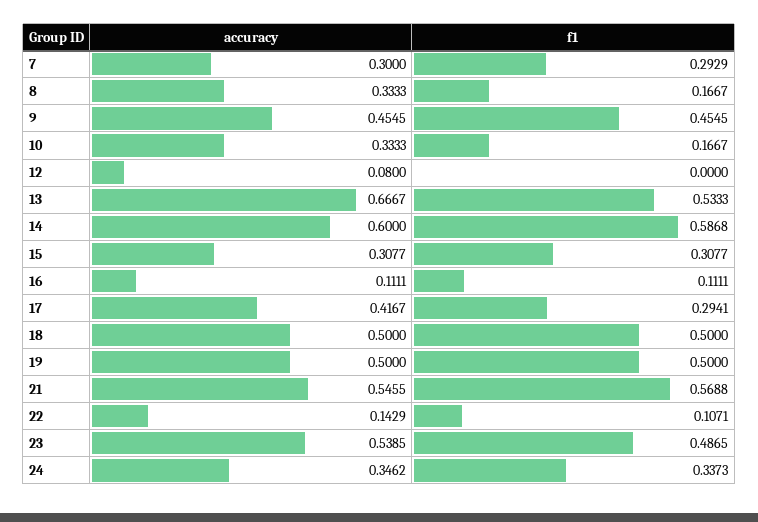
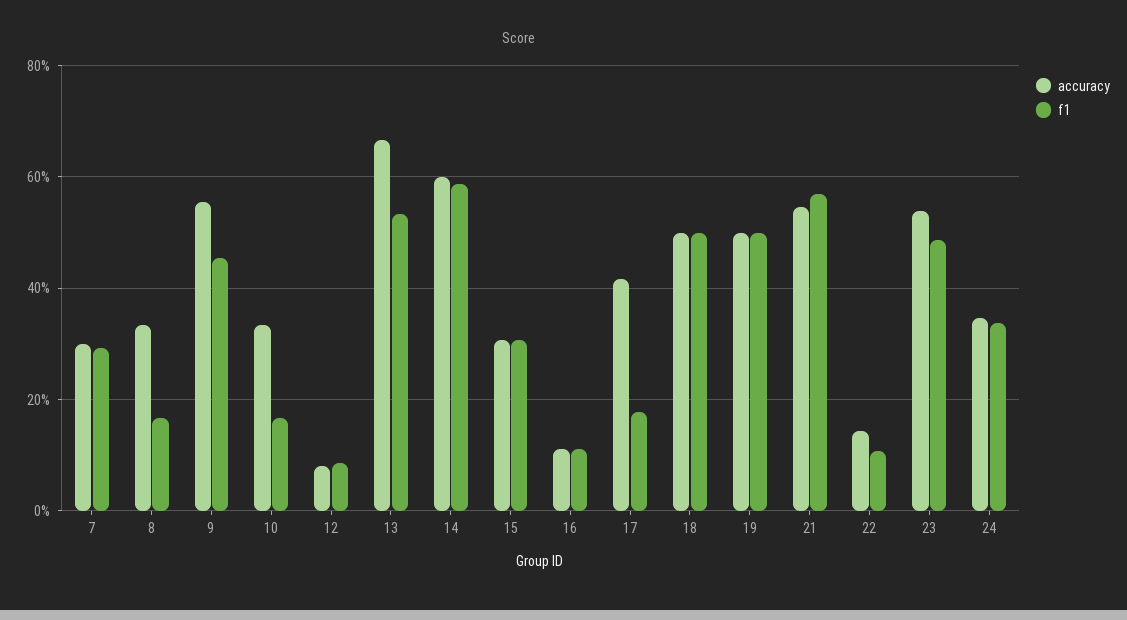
accuracy, 9: 0.4545 -> 0.56
f1, 12: 0 -> 0.08
f1, 17: 0.2941 -> 0.18

